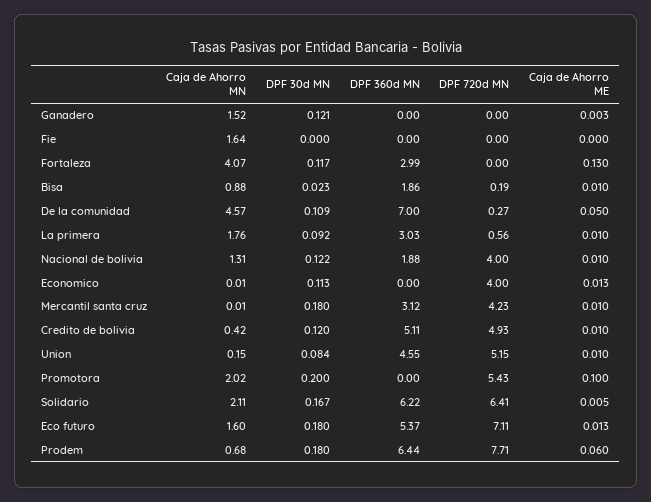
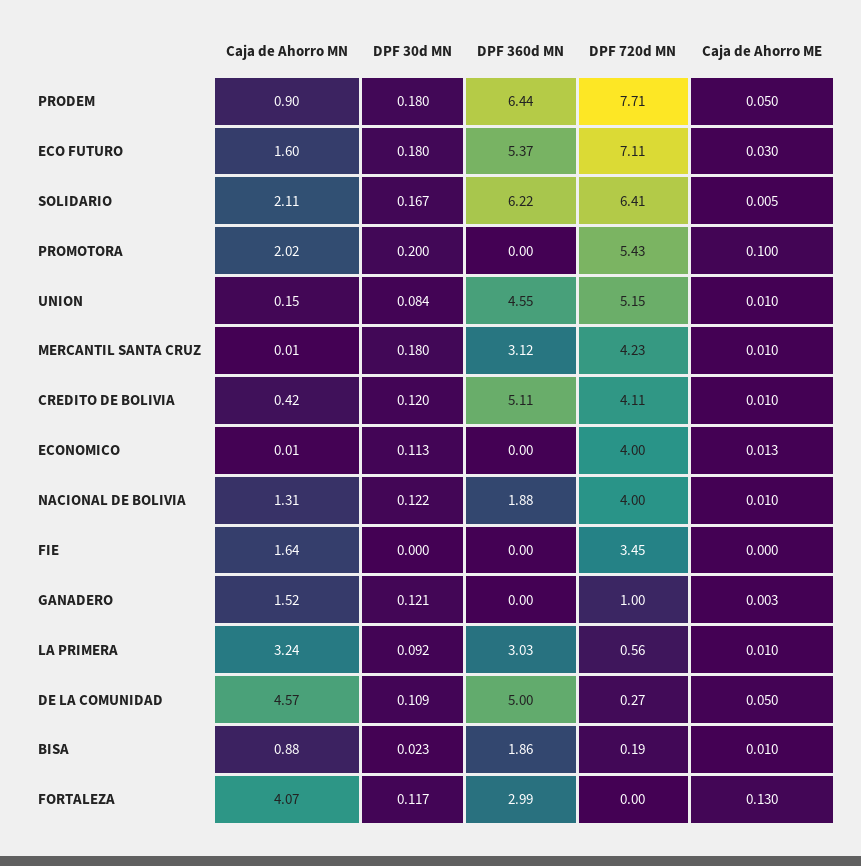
DPF 720d MN, Ganadero: 0 -> 1
DPF 720d MN, Fie: 0 -> 3.45
DPF 360d MN, De la comunidad: 7 -> 5
Caja de Ahorro MN, La primera: 1.76 -> 3.24
DPF 720d MN, Credito de bolivia: 4.93 -> 4.11
Caja de Ahorro ME, Eco futuro: 0.013 -> 0.03
Caja de Ahorro MN, Prodem: 0.68 -> 0.9
Caja de Ahorro ME, Prodem: 0.06 -> 0.05

